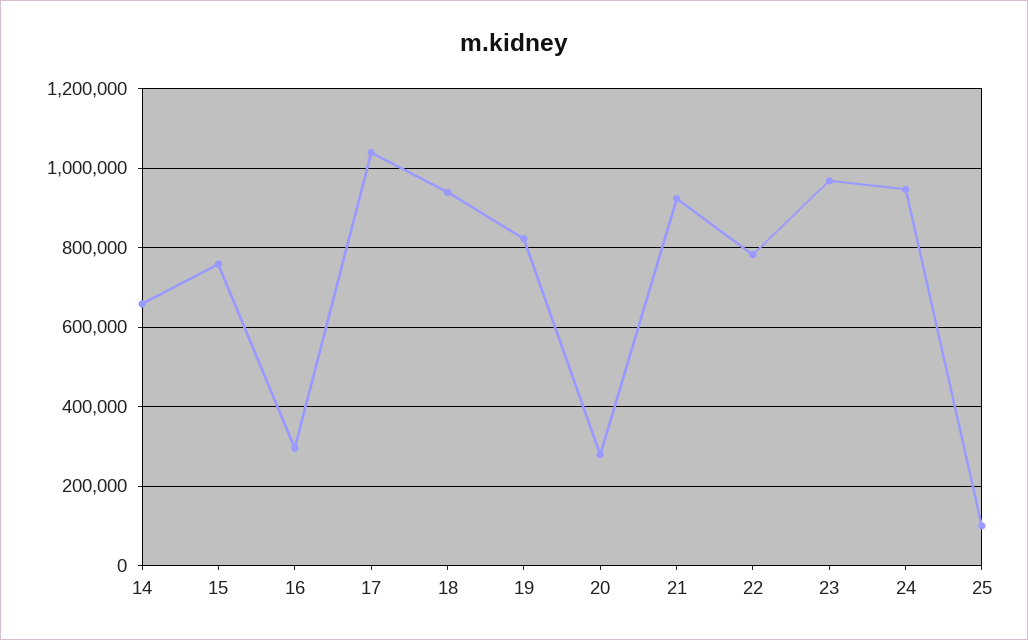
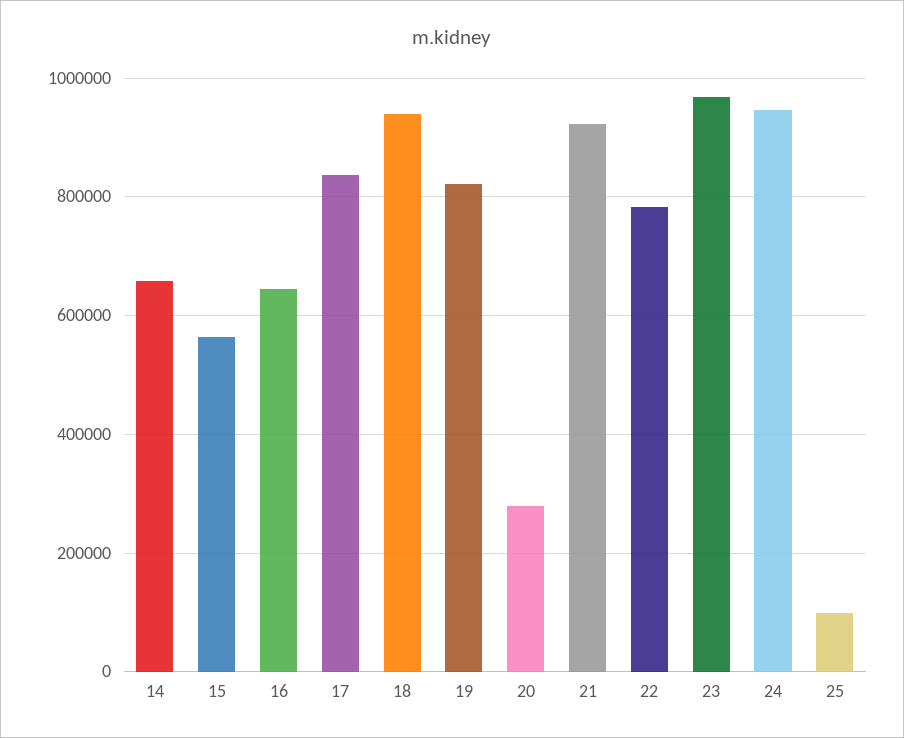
15: 760000 -> 560000
16: 300000 -> 640000
17: 1040000 -> 840000

